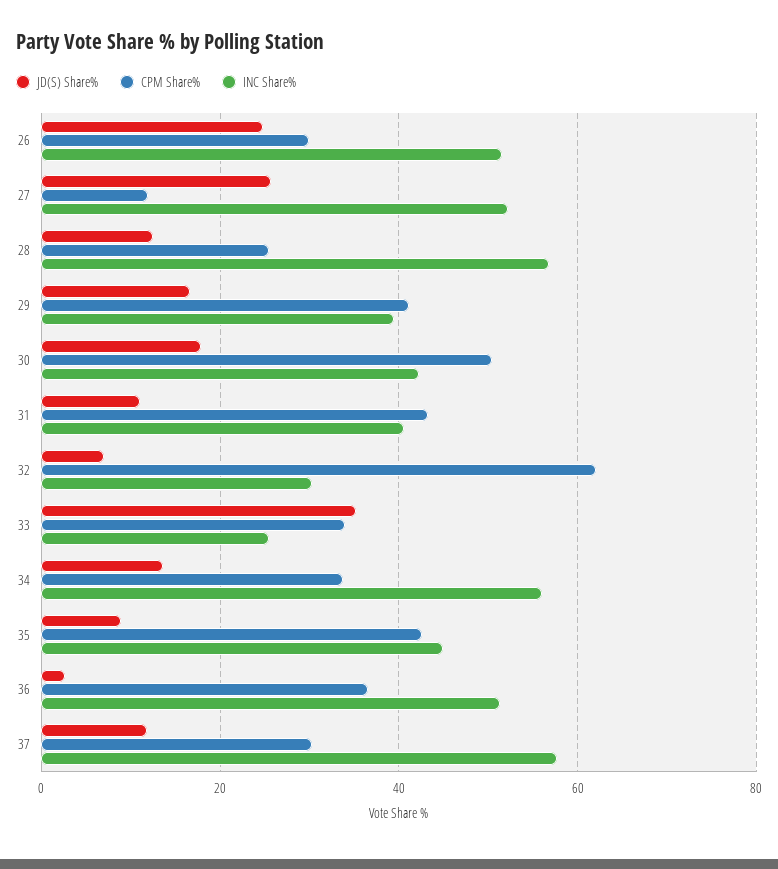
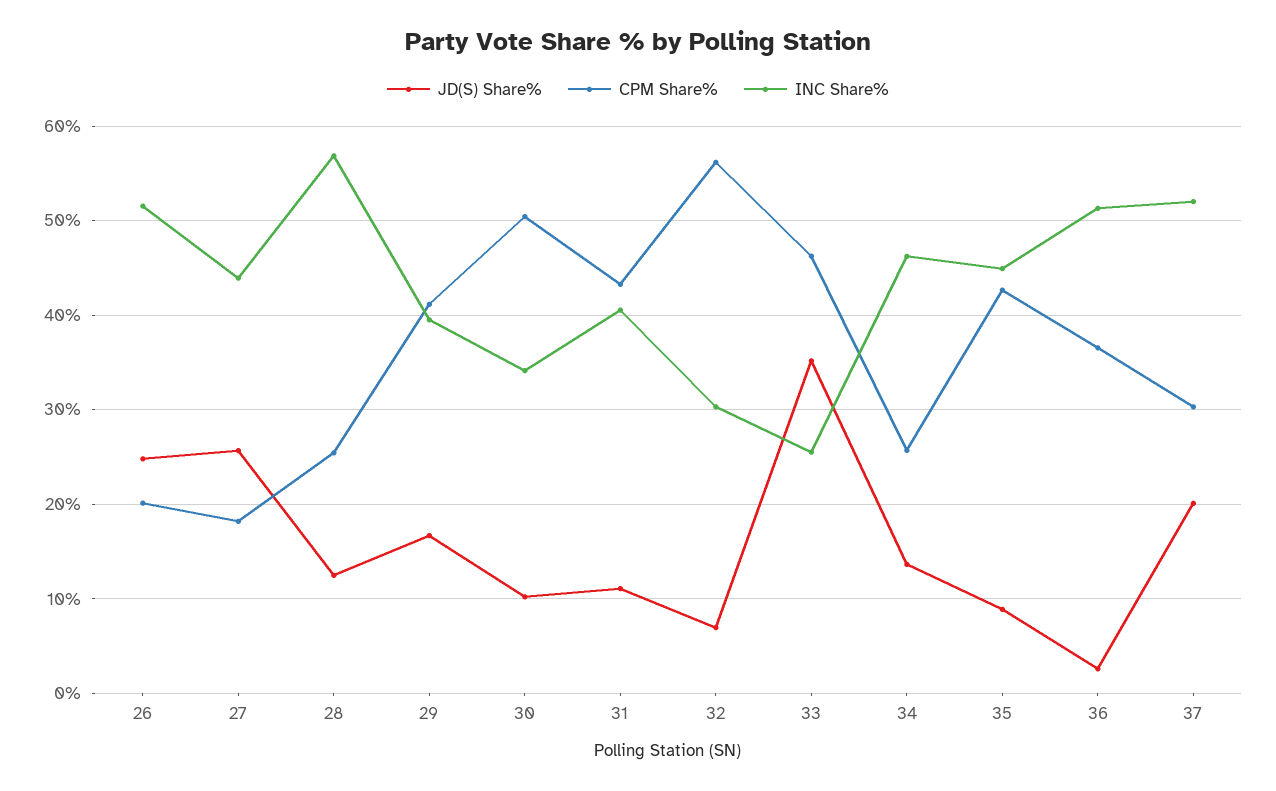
CPM Share%, 26: 30 -> 20
CPM Share%, 27: 12 -> 18
INC Share%, 27: 52 -> 44
JD(S) Share%, 30: 18 -> 10
INC Share%, 30: 42 -> 34
CPM Share%, 32: 62 -> 56
CPM Share%, 33: 34 -> 46
CPM Share%, 34: 34 -> 26
INC Share%, 34: 56 -> 46
JD(S) Share%, 37: 12 -> 20
INC Share%, 37: 58 -> 52

